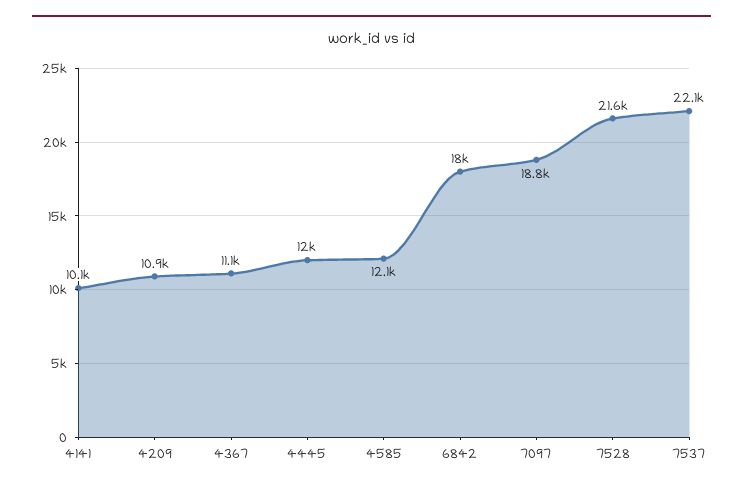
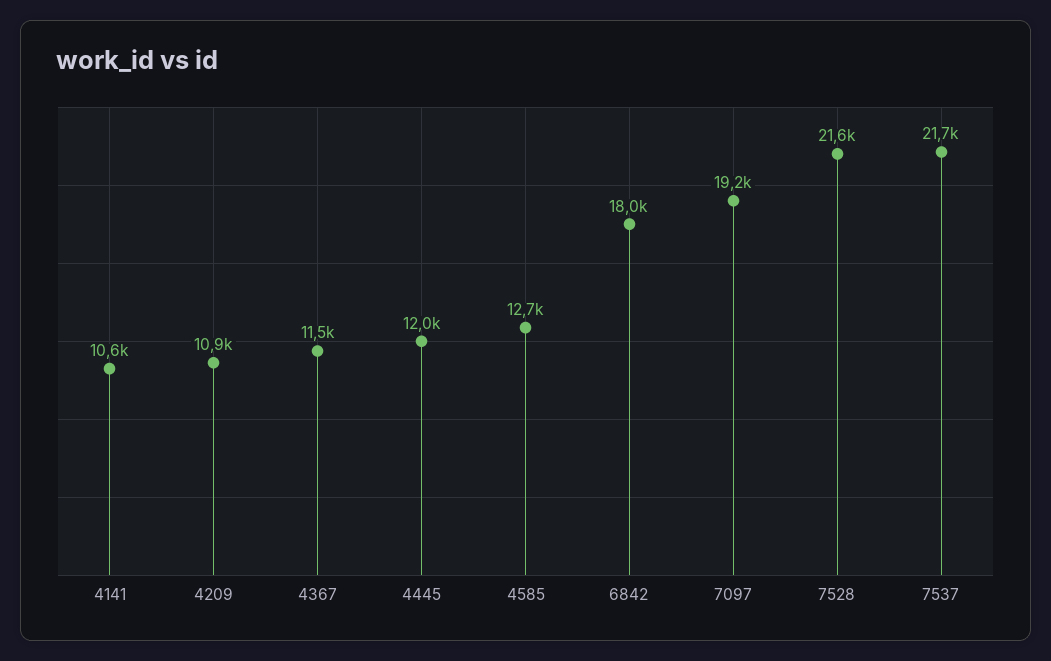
4141: 10100 -> 10600
4367: 11100 -> 11500
4585: 12100 -> 12700
7097: 18800 -> 19200
7537: 22100 -> 21700

